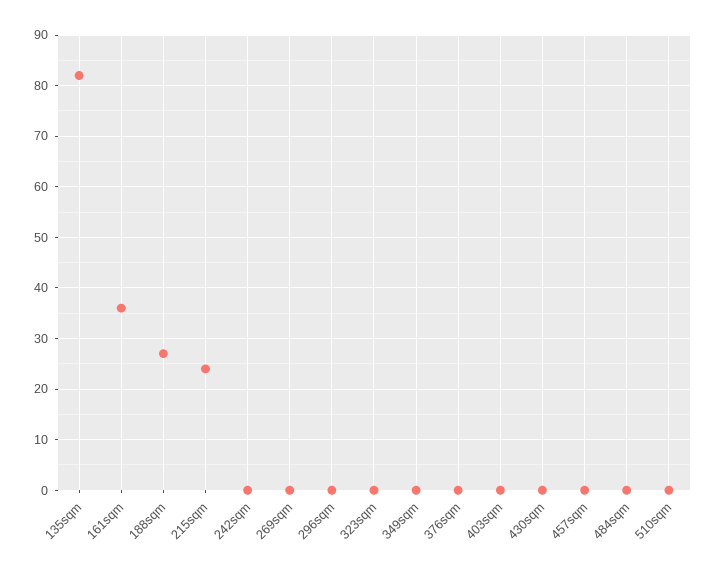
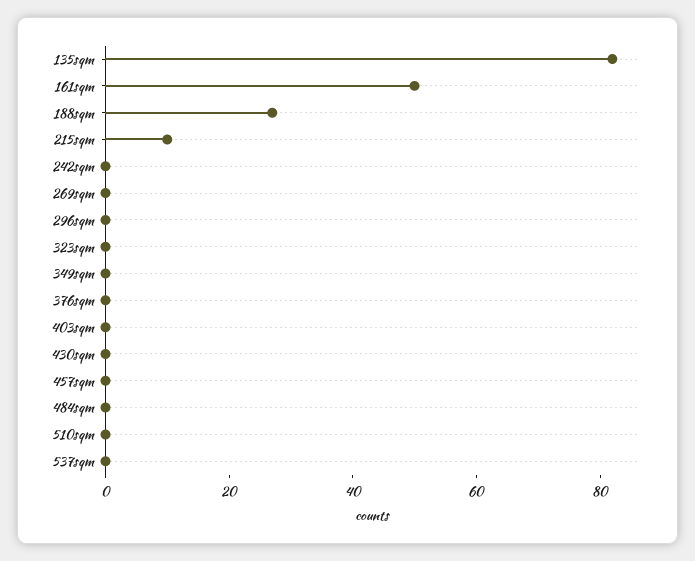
161sqm: 35 -> 50
215sqm: 25 -> 10
537sqm: none -> 0

